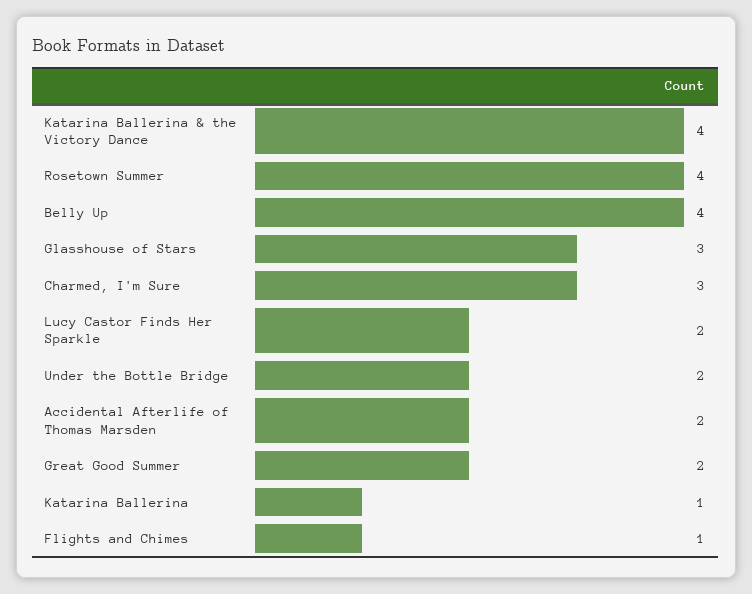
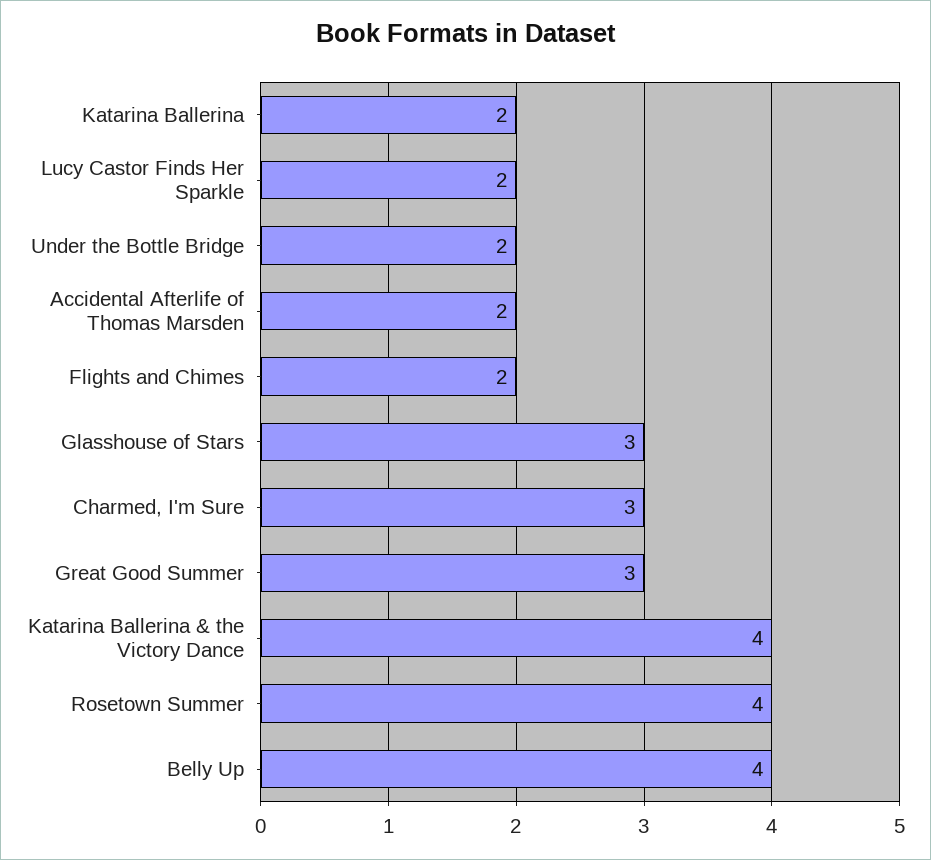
Great Good Summer: 2 -> 3
Katarina Ballerina: 1 -> 2
Flights and Chimes: 1 -> 2

